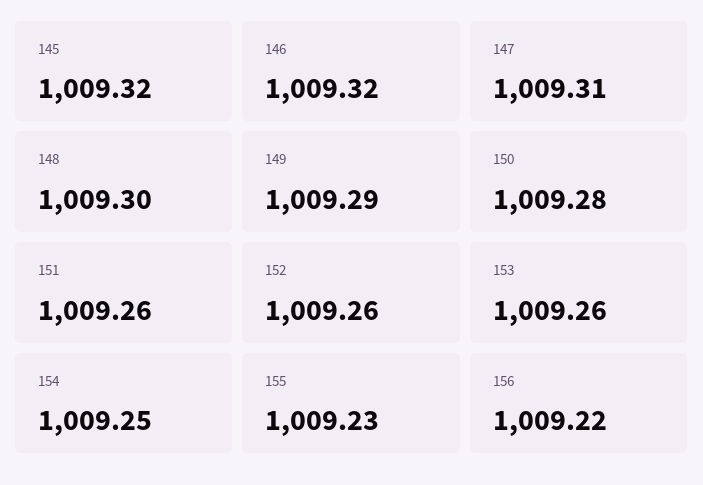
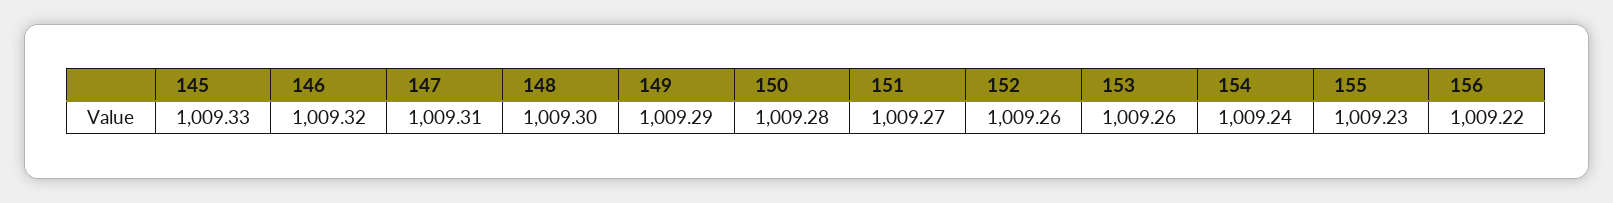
145: 1009.32 -> 1009.33
151: 1009.26 -> 1009.27
154: 1009.25 -> 1009.24

